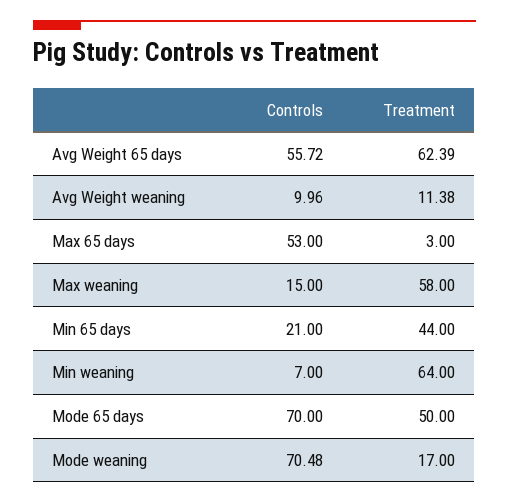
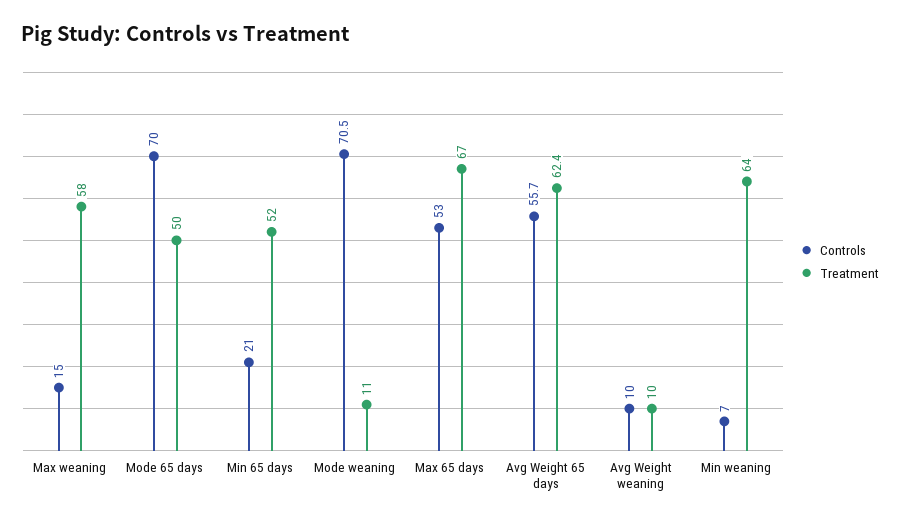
Treatment, Avg Weight weaning: 11.38 -> 10
Treatment, Max 65 days: 3 -> 67
Treatment, Min 65 days: 44 -> 52
Treatment, Mode weaning: 17 -> 11

